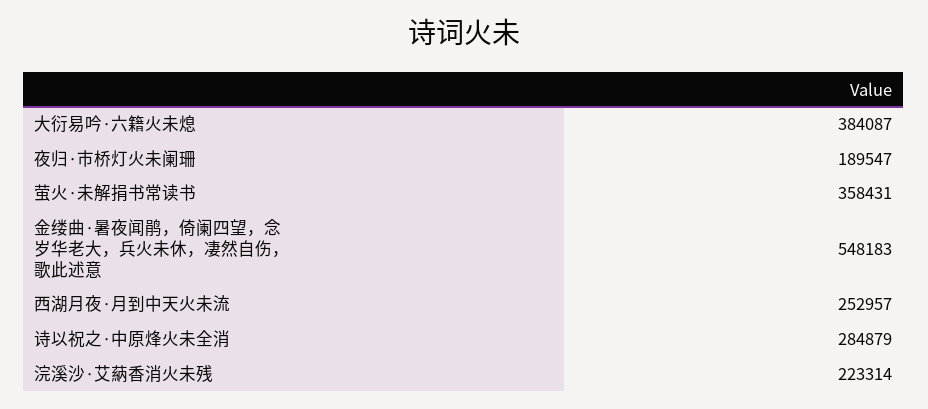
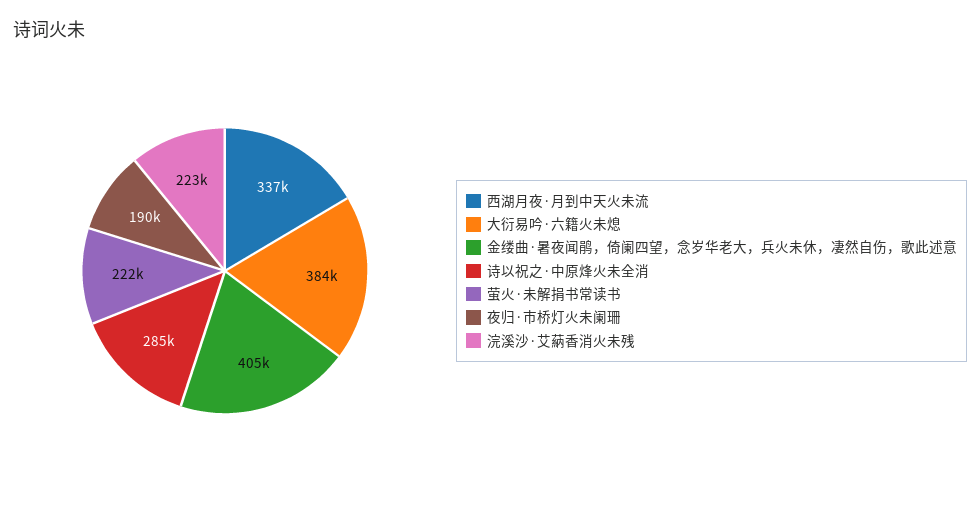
萤火·未解捐书常读书: 358431 -> 222000
金缕曲·暑夜闻鹃，倚阑四望，念岁华老大，兵火未休，凄然自伤，歌此述意: 548183 -> 405000
西湖月夜·月到中天火未流: 252957 -> 337000

